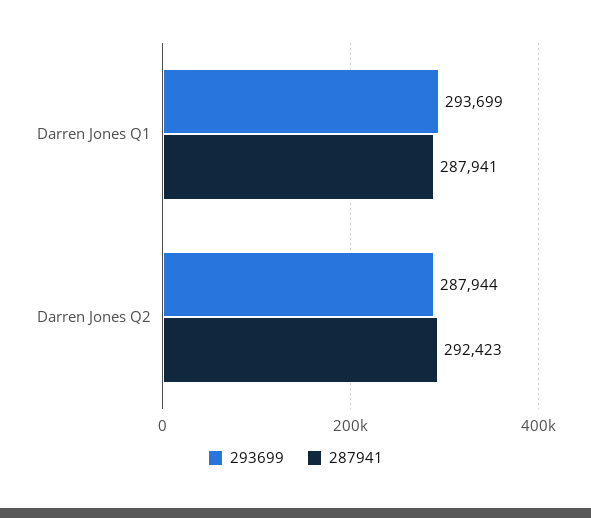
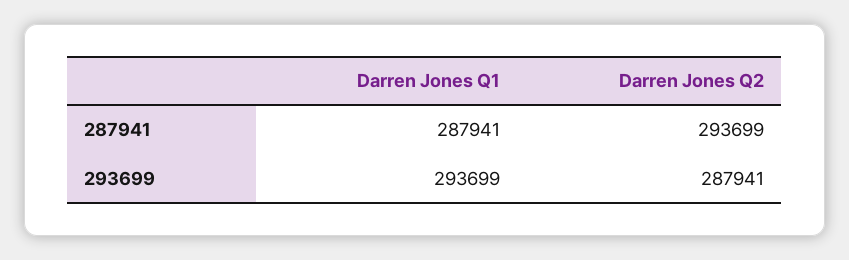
293699, Darren Jones Q2: 287944 -> 287941
287941, Darren Jones Q2: 292423 -> 293699

